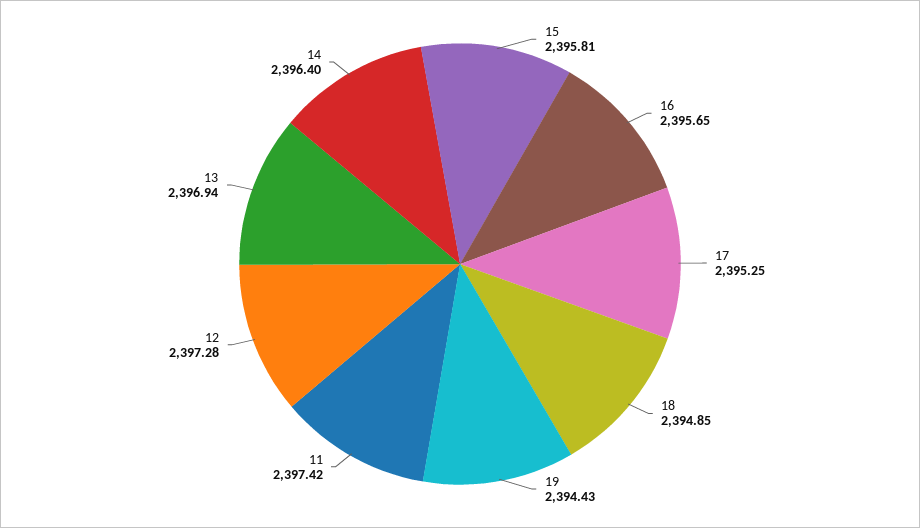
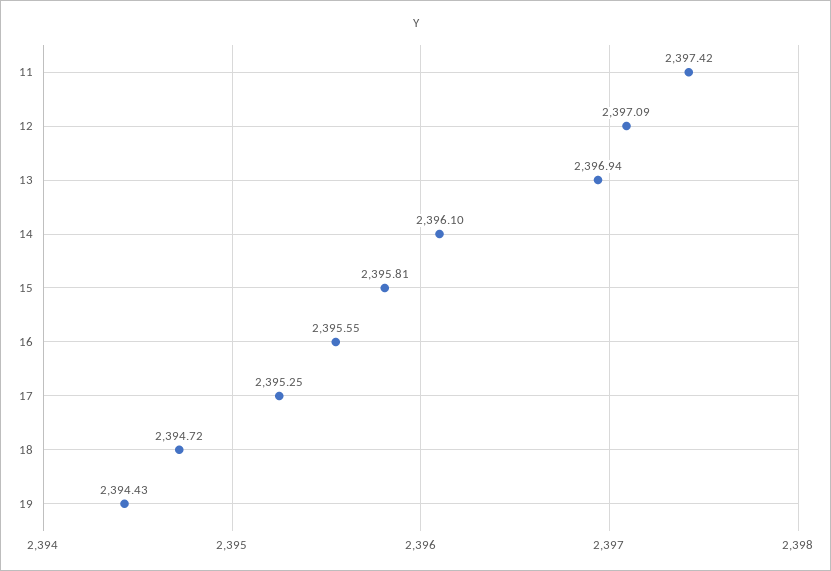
16: 2395.65 -> 2395.55
18: 2394.85 -> 2394.72
12: 2397.28 -> 2397.09
14: 2396.4 -> 2396.1

